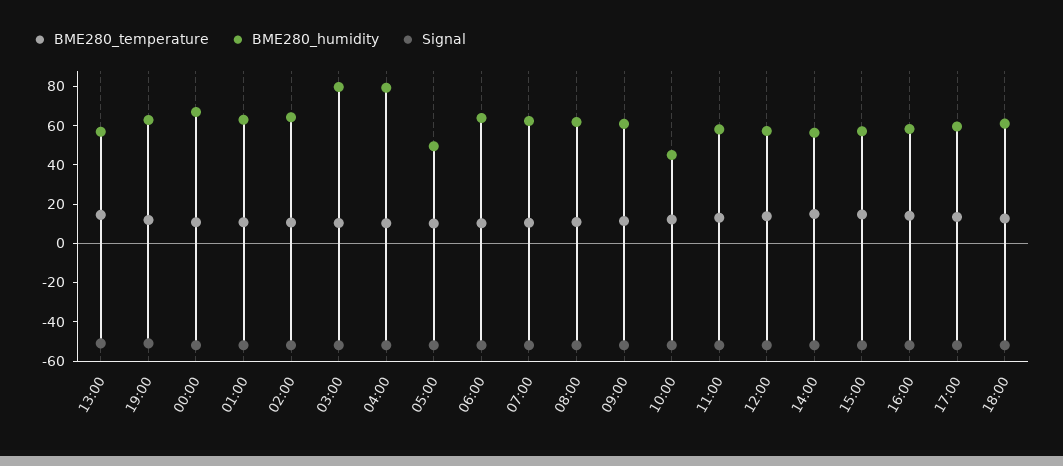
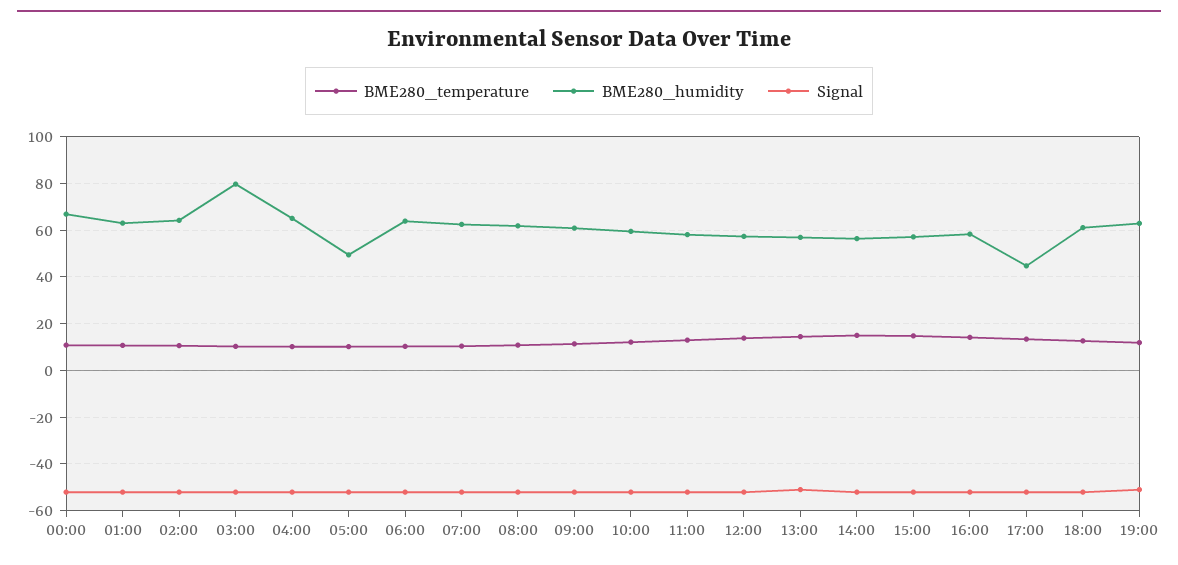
BME280_humidity, 04:00: 80 -> 65
BME280_humidity, 10:00: 45 -> 60
BME280_humidity, 17:00: 60 -> 45

